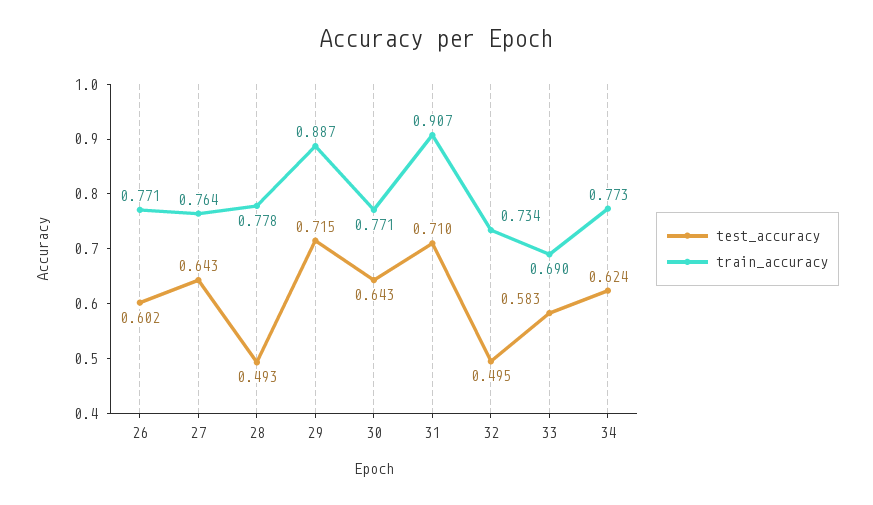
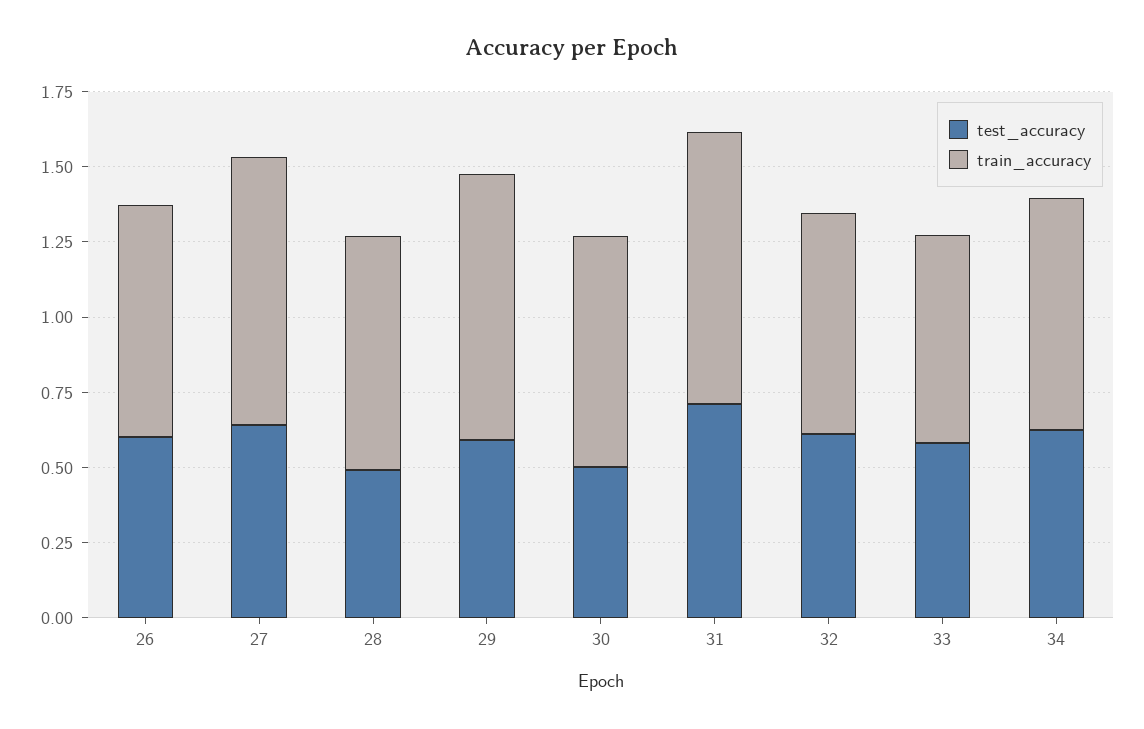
train_accuracy, 27: 0.764 -> 0.9
test_accuracy, 29: 0.715 -> 0.6
test_accuracy, 30: 0.643 -> 0.5
test_accuracy, 32: 0.495 -> 0.6

